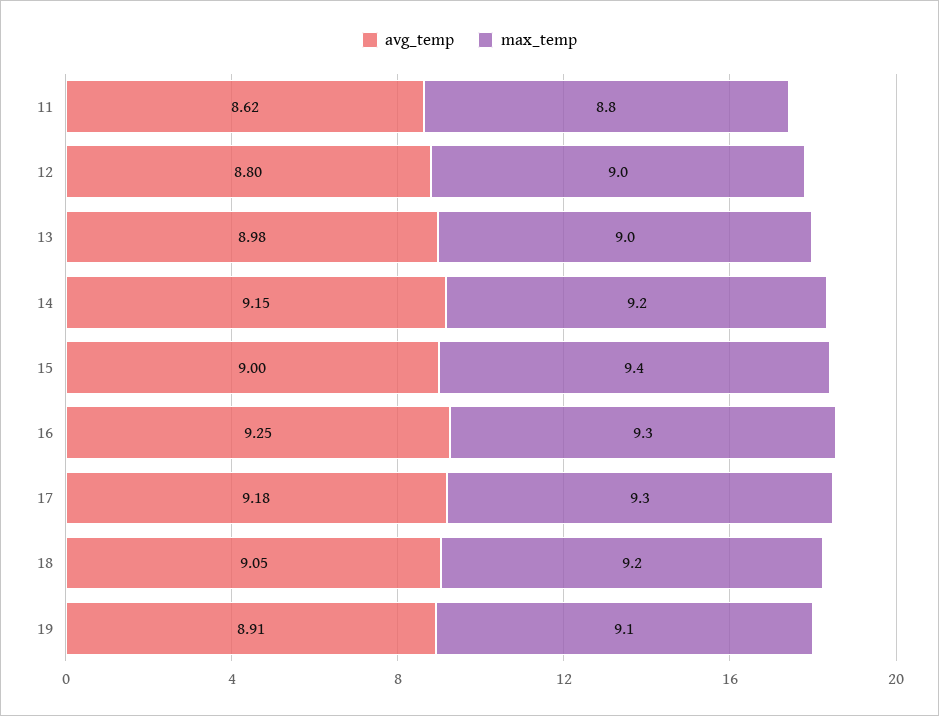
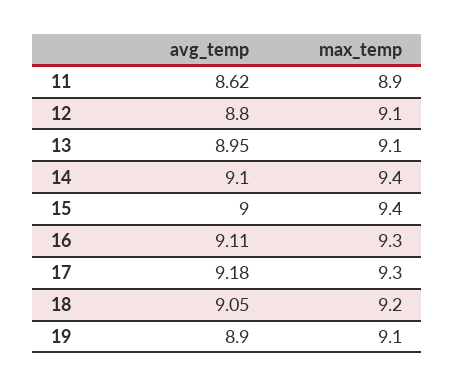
max_temp, 11: 8.8 -> 8.9
max_temp, 12: 9 -> 9.1
avg_temp, 13: 8.98 -> 8.95
max_temp, 13: 9 -> 9.1
avg_temp, 14: 9.15 -> 9.1
max_temp, 14: 9.2 -> 9.4
avg_temp, 16: 9.25 -> 9.11
avg_temp, 19: 8.91 -> 8.9

